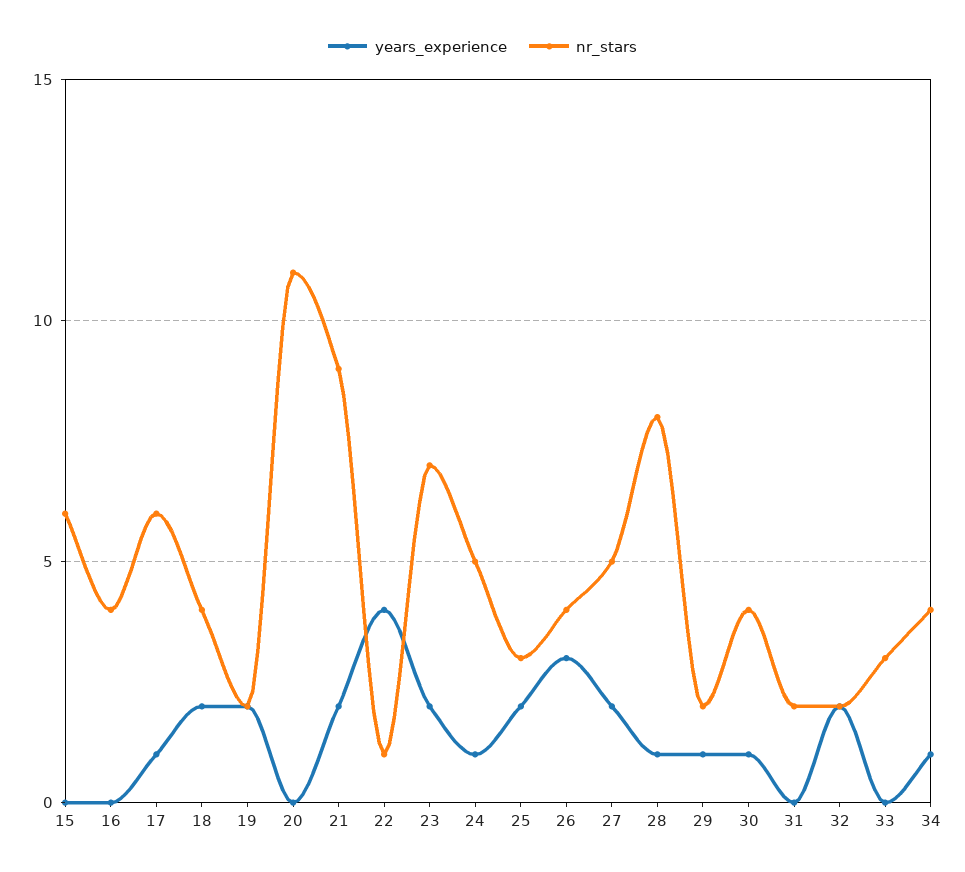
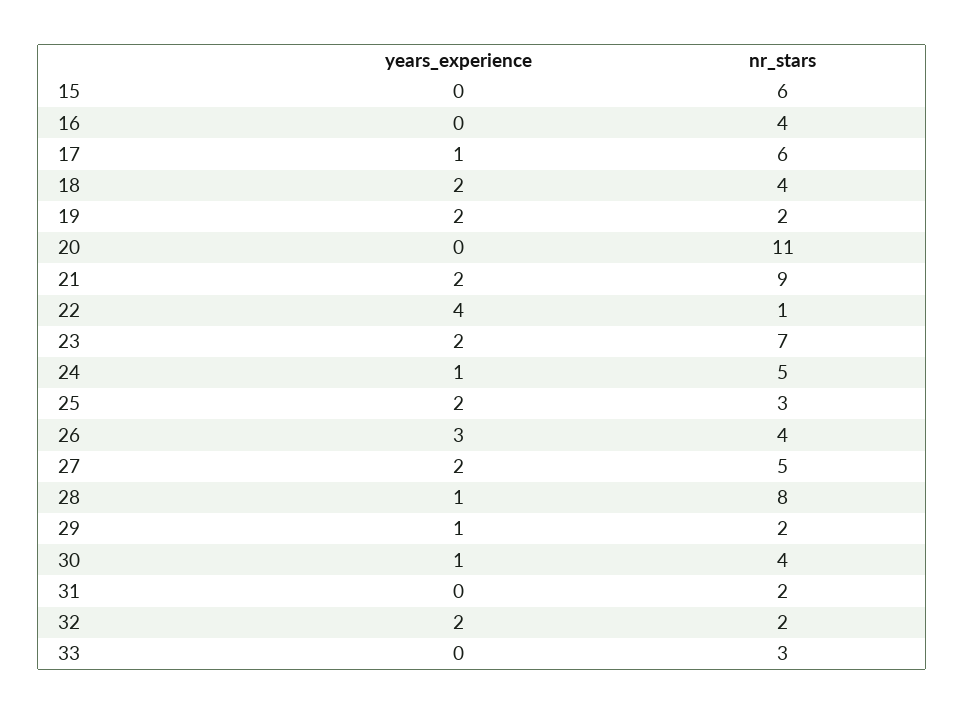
years_experience, 34: 1 -> none
nr_stars, 34: 4 -> none

